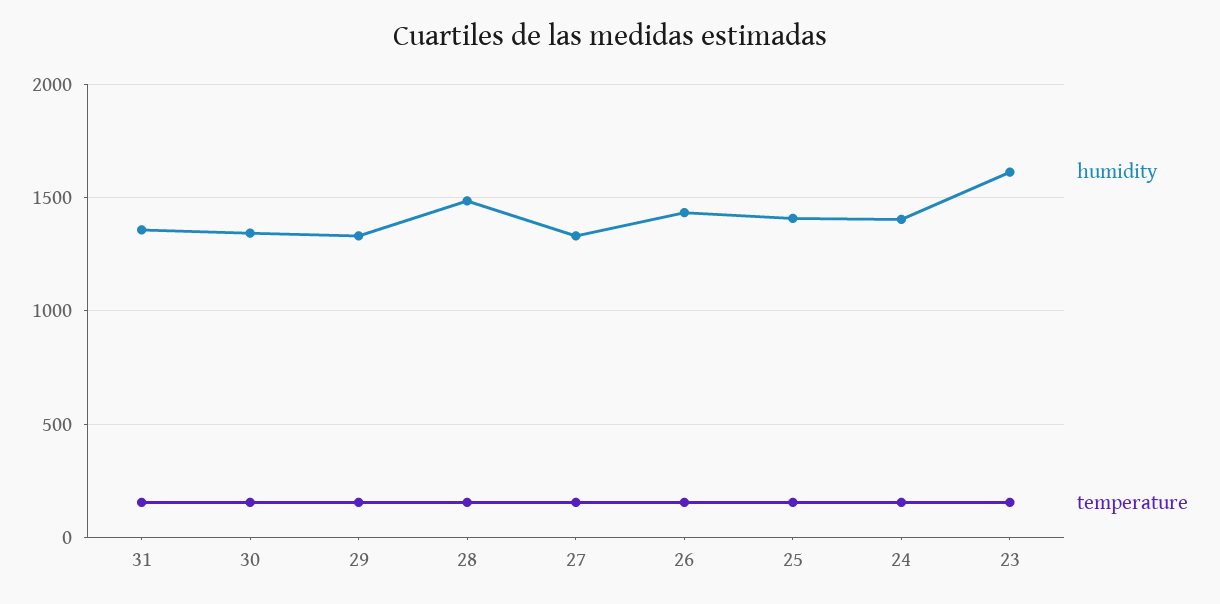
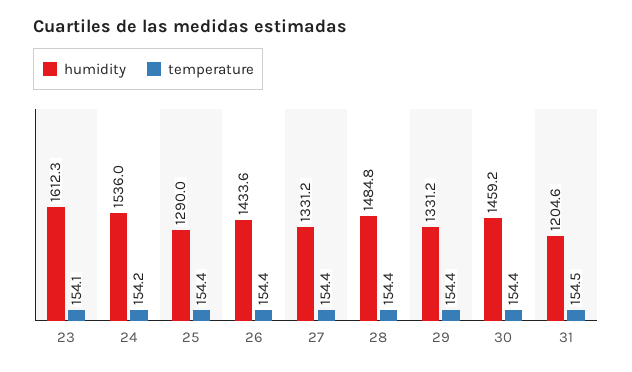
humidity, 31: 1350 -> 1204.6
humidity, 30: 1350 -> 1459.2
humidity, 25: 1400 -> 1290
humidity, 24: 1400 -> 1536

